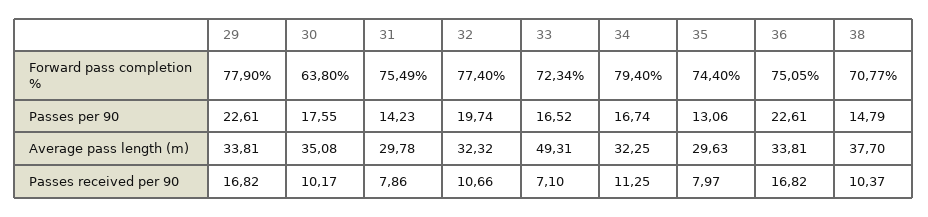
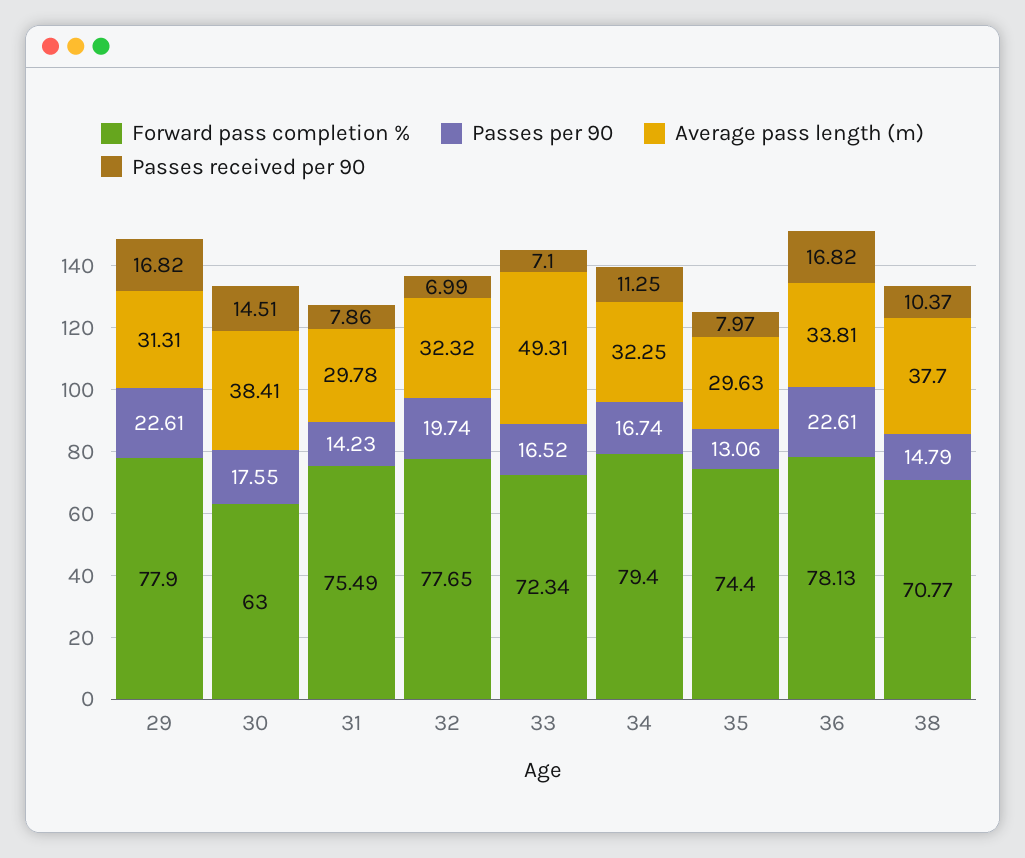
Forward pass completion %, 30: 63.8 -> 63
Forward pass completion %, 32: 77.4 -> 77.65
Forward pass completion %, 36: 75.05 -> 78.13
Average pass length (m), 29: 33.81 -> 31.31
Average pass length (m), 30: 35.08 -> 38.41
Passes received per 90, 30: 10.17 -> 14.51
Passes received per 90, 32: 10.66 -> 6.99

